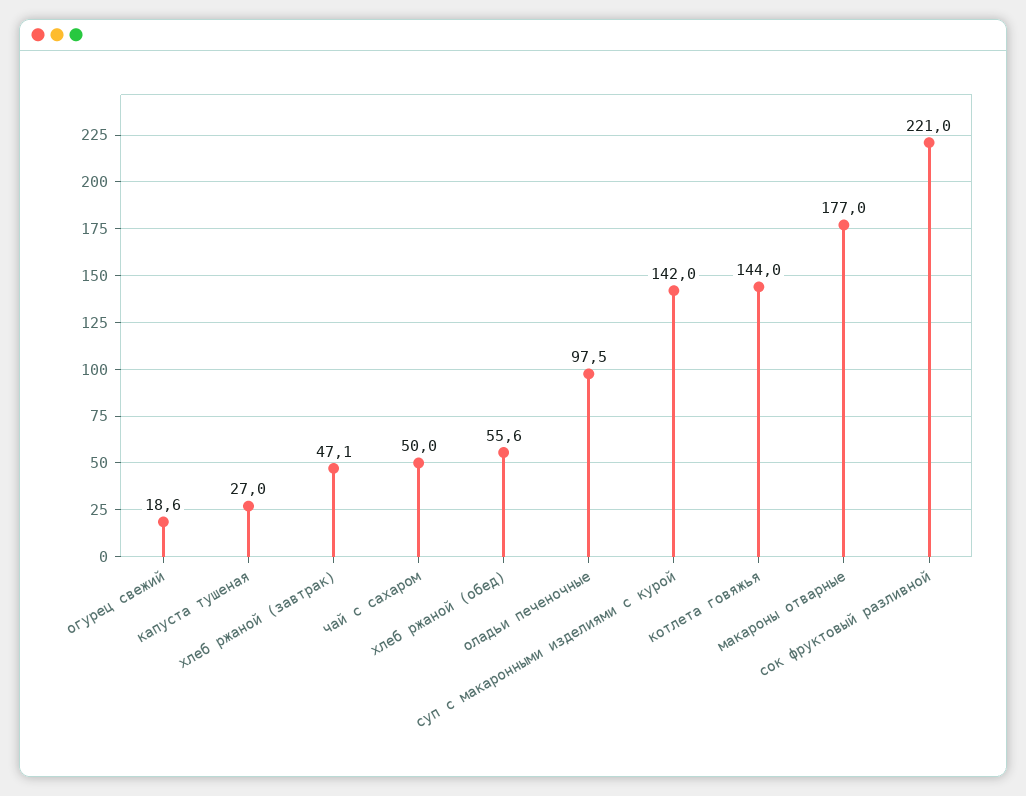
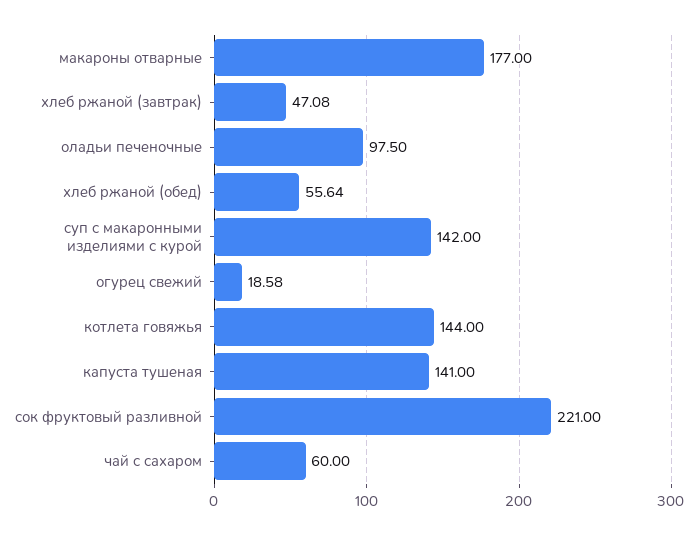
капуста тушеная: 27 -> 141
чай с сахаром: 50 -> 60

